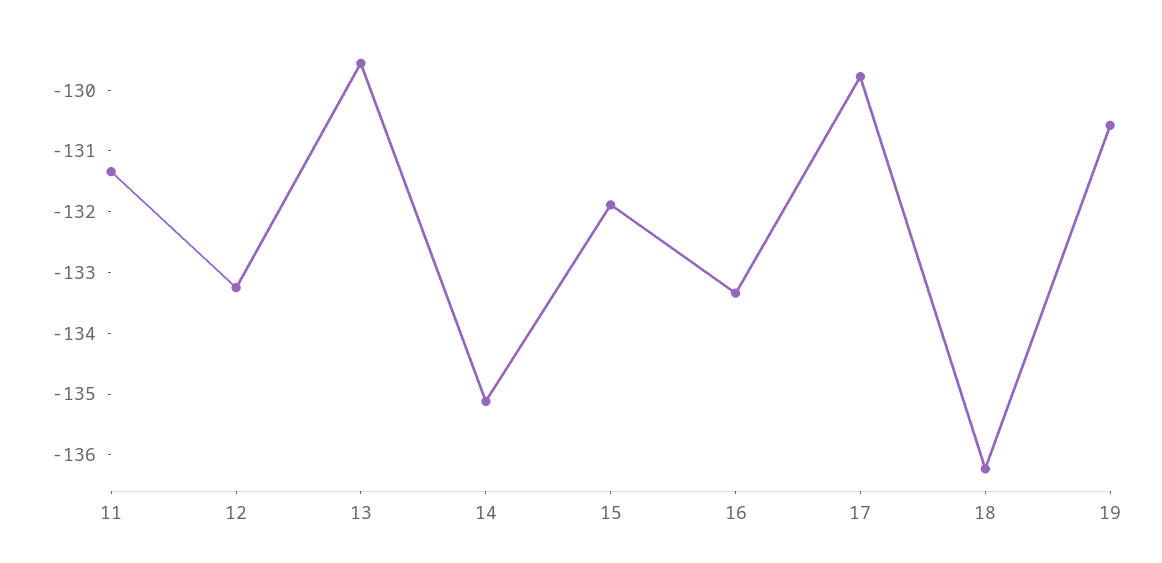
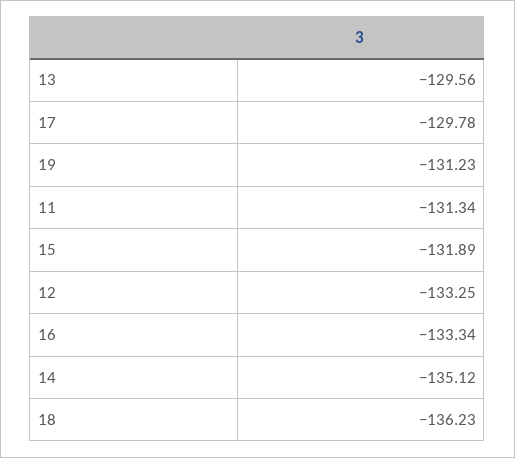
19: -130.6 -> -131.23

